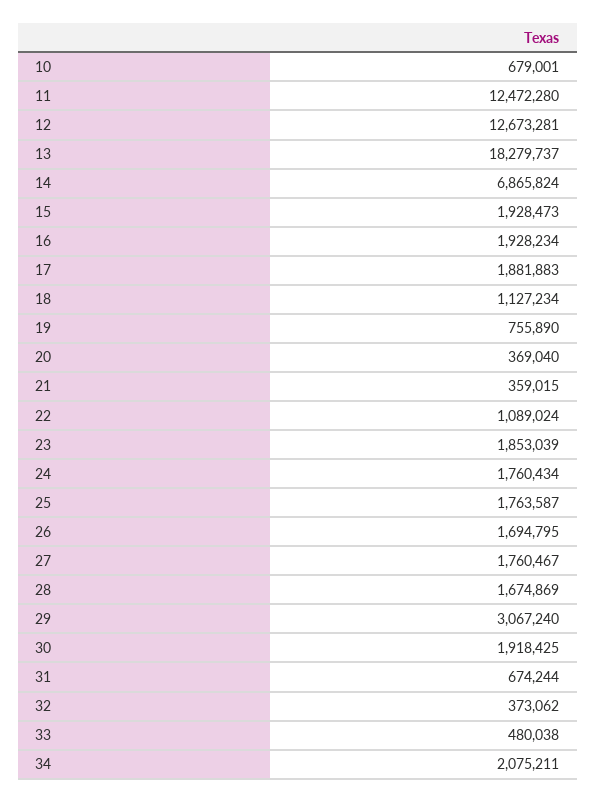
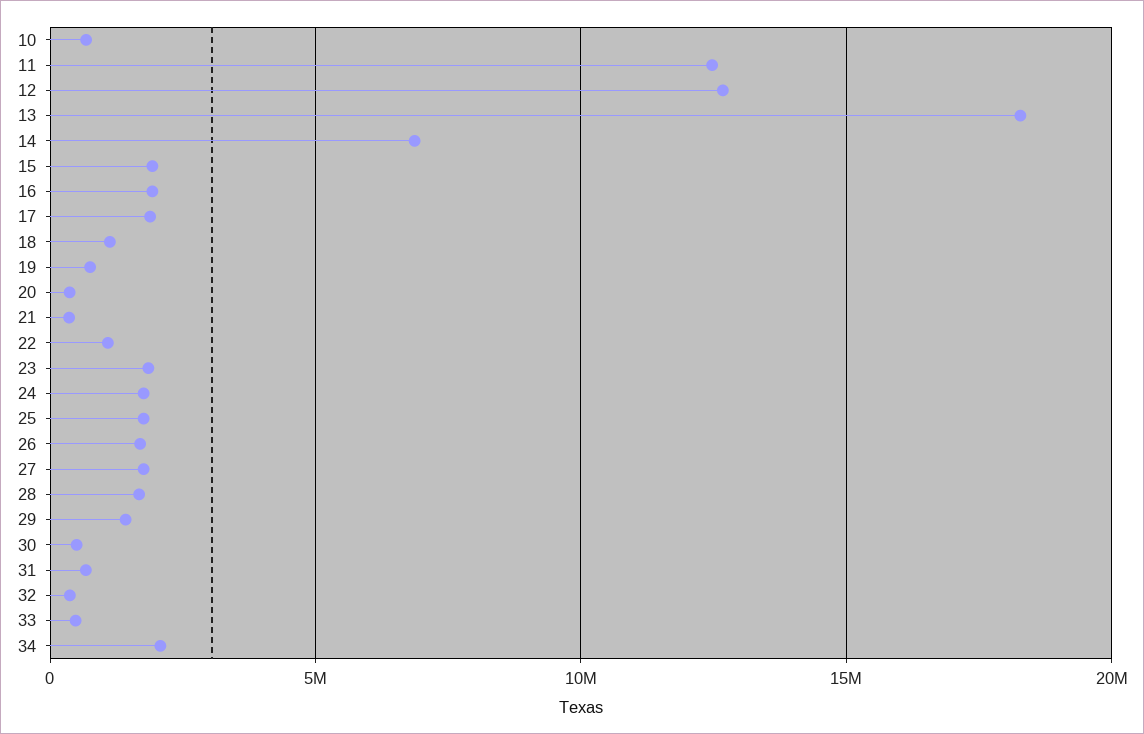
29: 3067240 -> 1500000
30: 1918425 -> 500000

